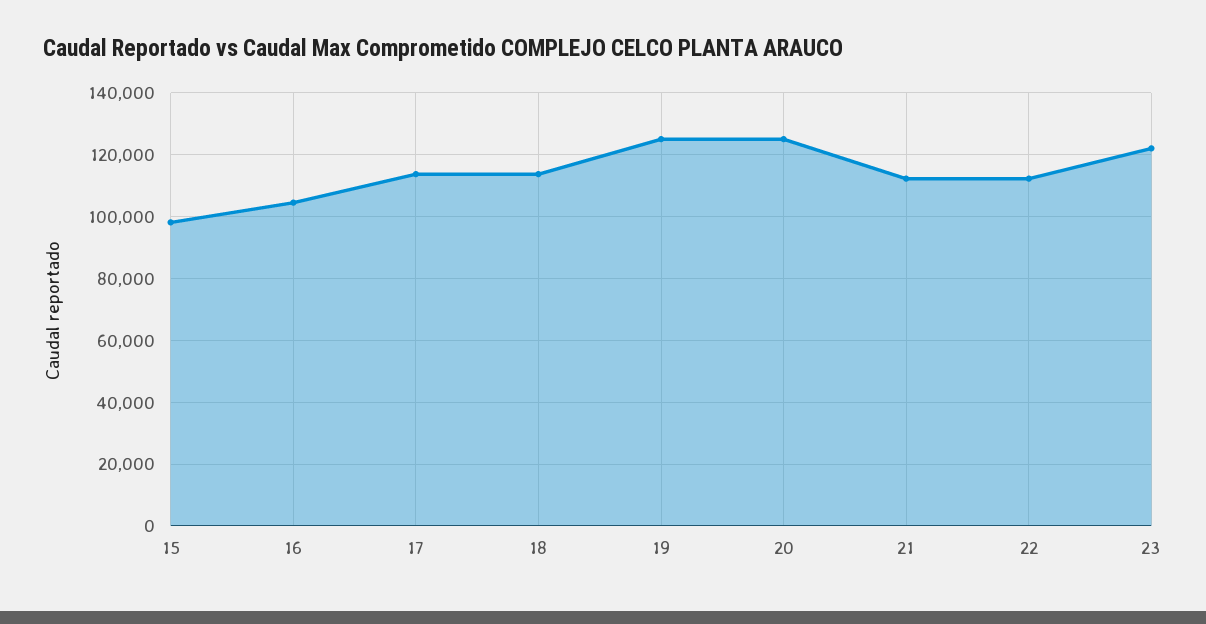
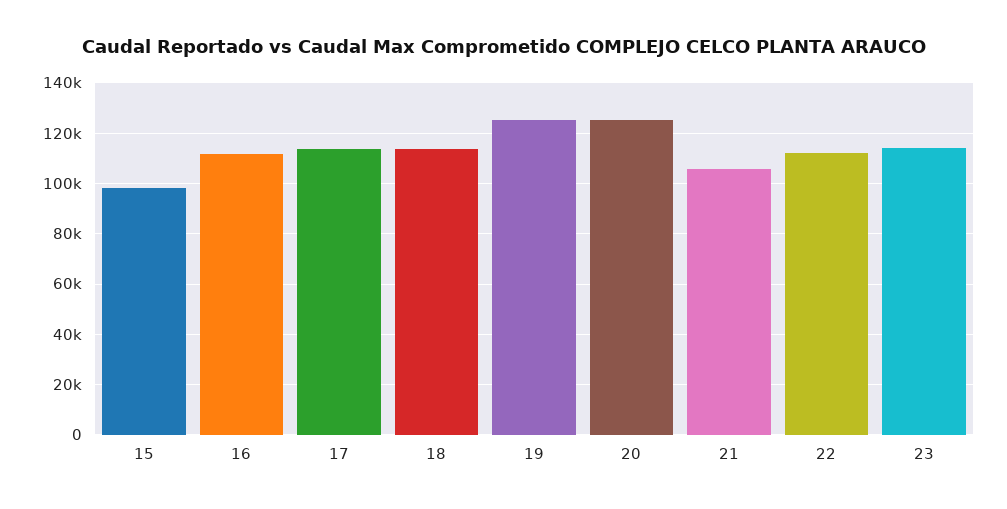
16: 104000 -> 112500
21: 112000 -> 105000
23: 122000 -> 115000

